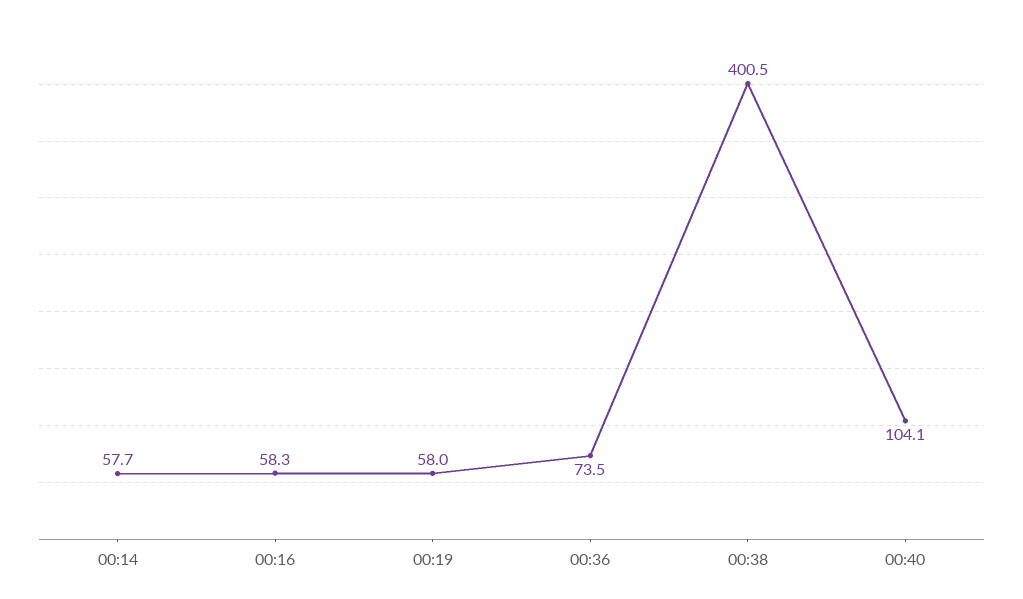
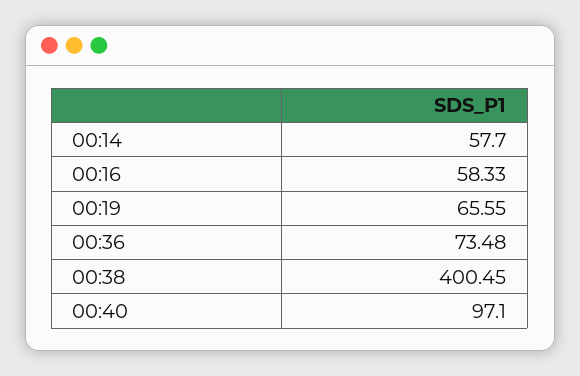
00:19: 58 -> 65.55
00:40: 104.1 -> 97.1

